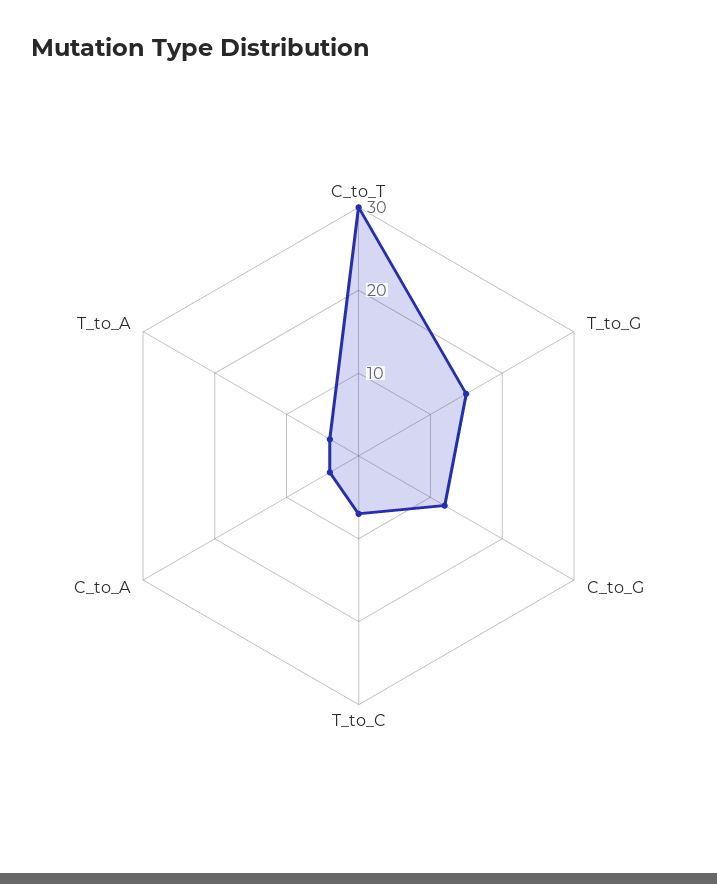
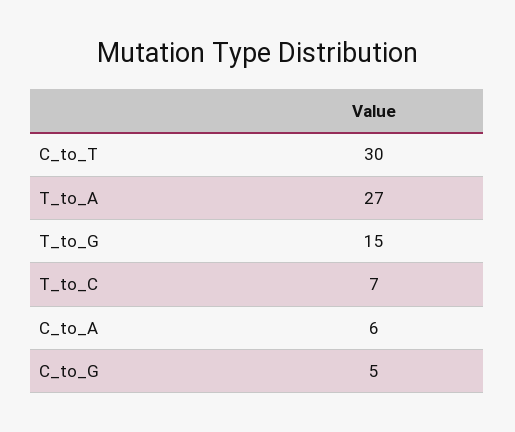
C_to_G: 12 -> 5
C_to_A: 4 -> 6
T_to_A: 4 -> 27

